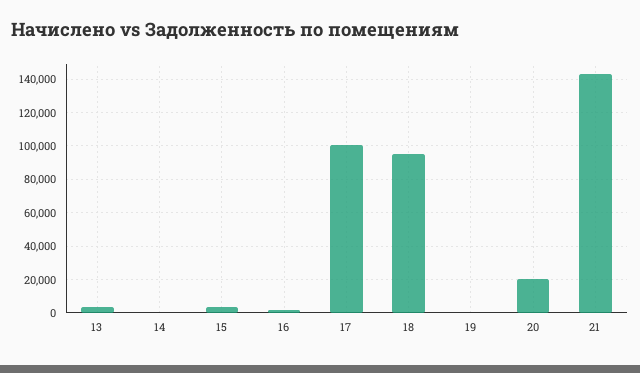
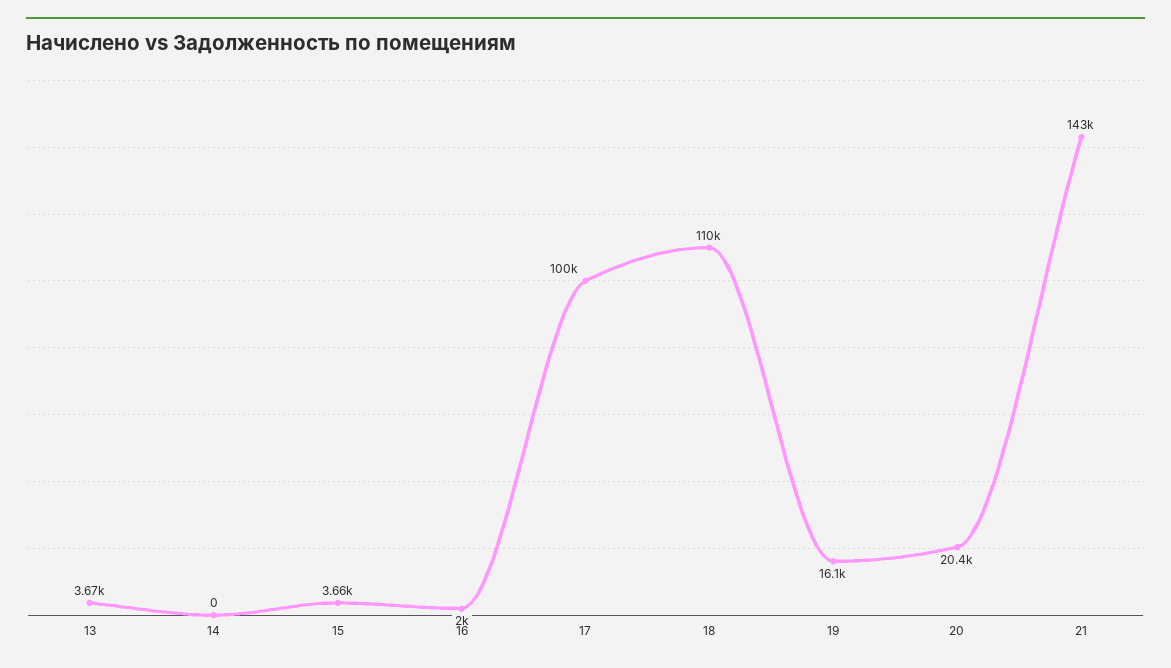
18: 95000 -> 110000
19: 0 -> 16100

